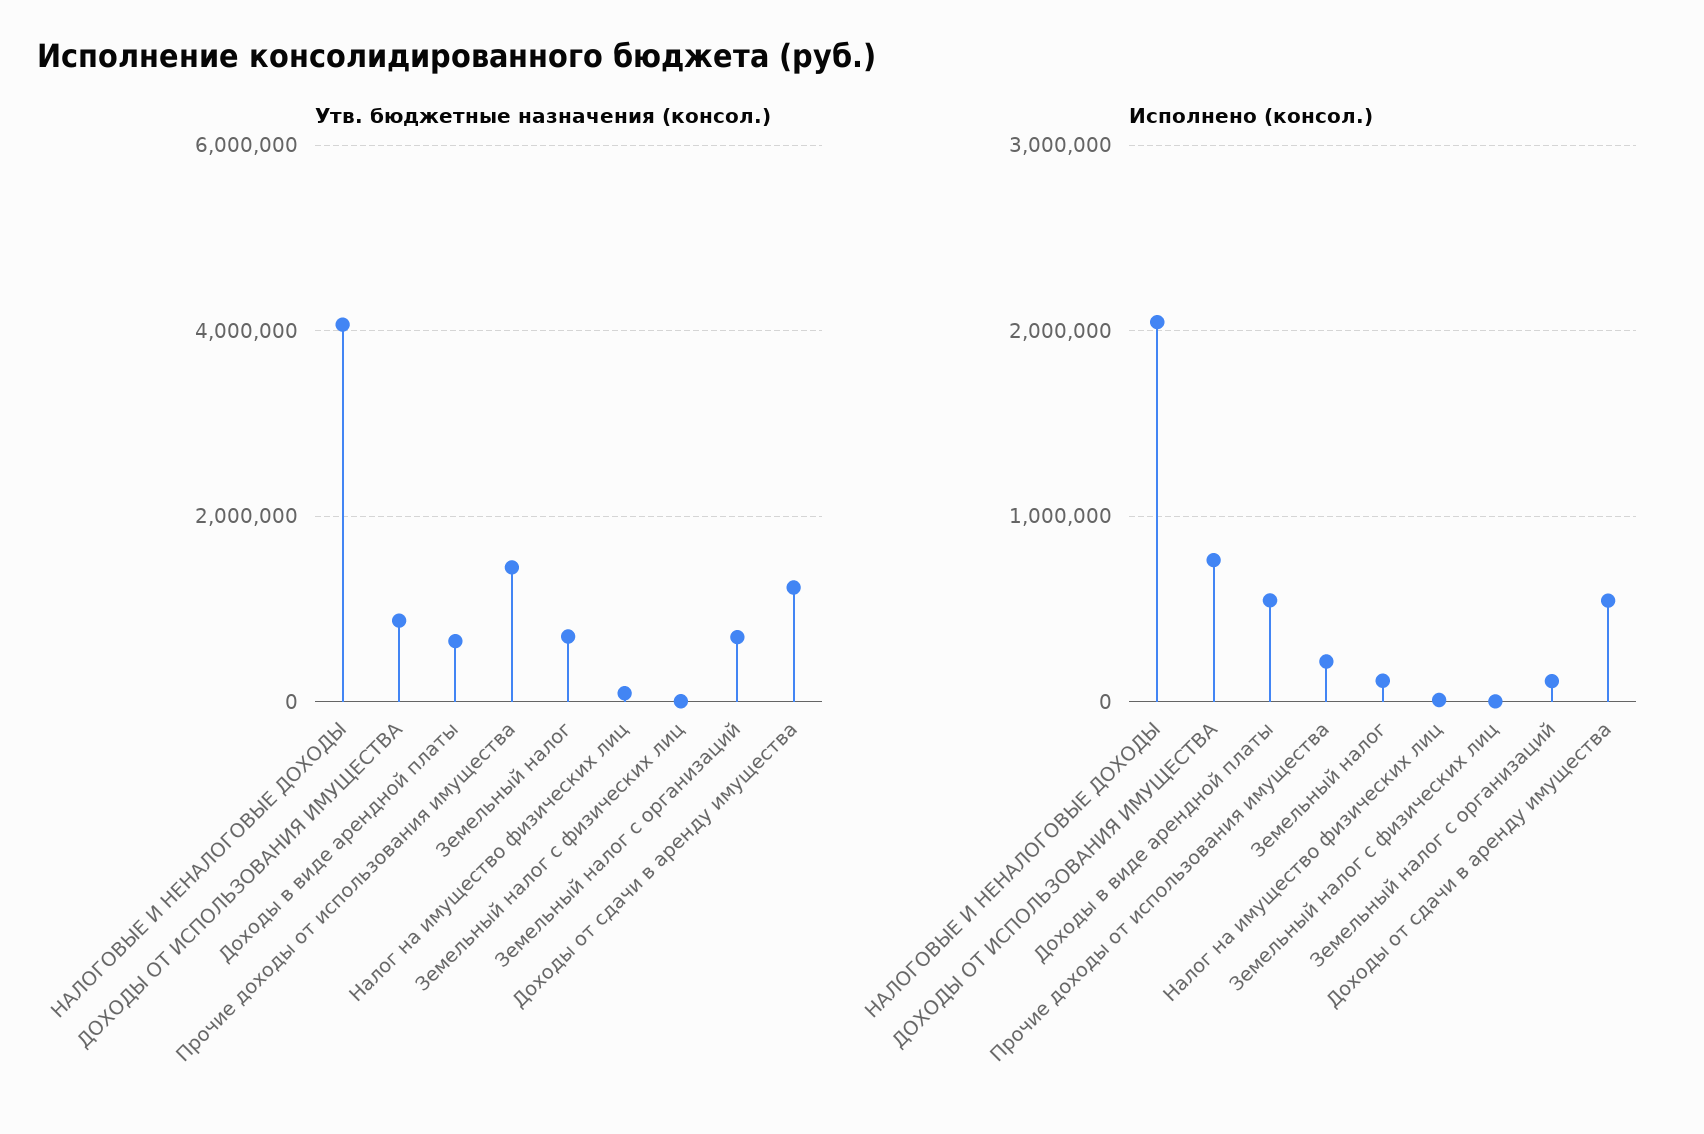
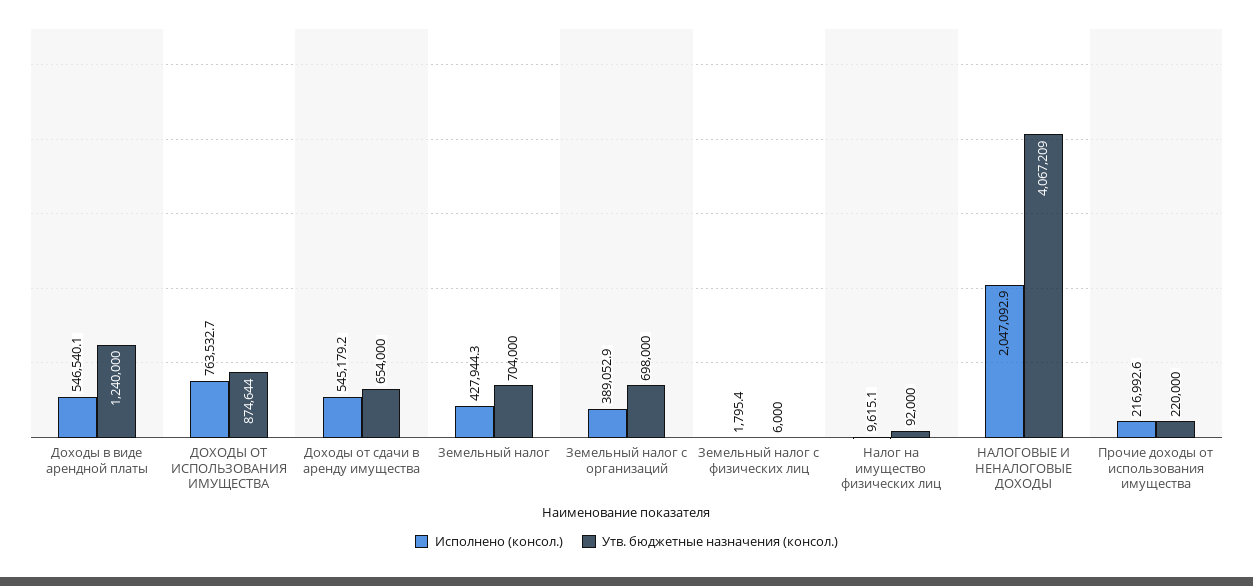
Утв. бюджетные назначения (консол.), Доходы в виде арендной платы: 600000 -> 1240000
Утв. бюджетные назначения (консол.), Прочие доходы от использования имущества: 1400000 -> 220000
Утв. бюджетные назначения (консол.), Доходы от сдачи в аренду имущества: 1200000 -> 654000
Исполнено (консол.), Земельный налог: 100000 -> 427944.3
Исполнено (консол.), Земельный налог с организаций: 100000 -> 389052.9

